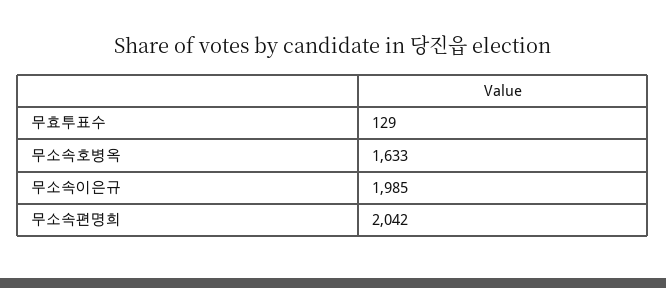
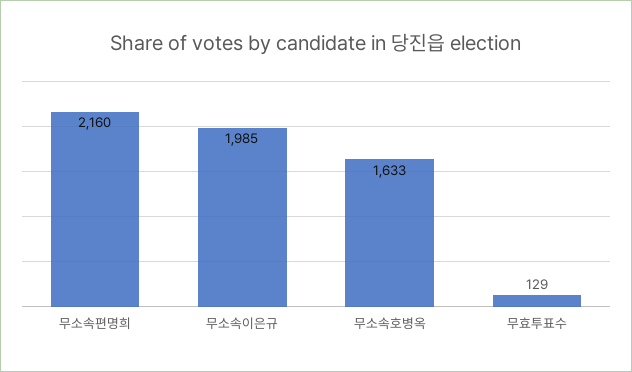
무소속편명희: 2042 -> 2160

